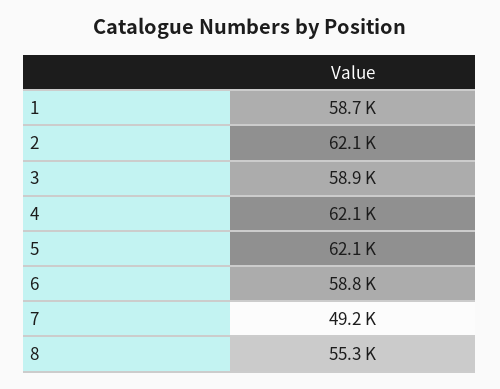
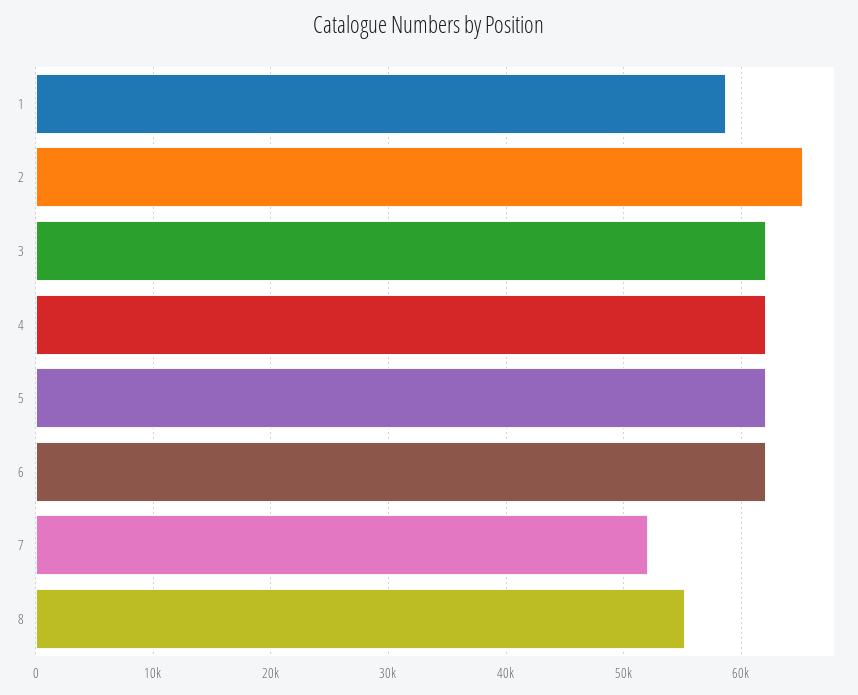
2: 62100 -> 65000
3: 58900 -> 62000
6: 58800 -> 62000
7: 49200 -> 52000

